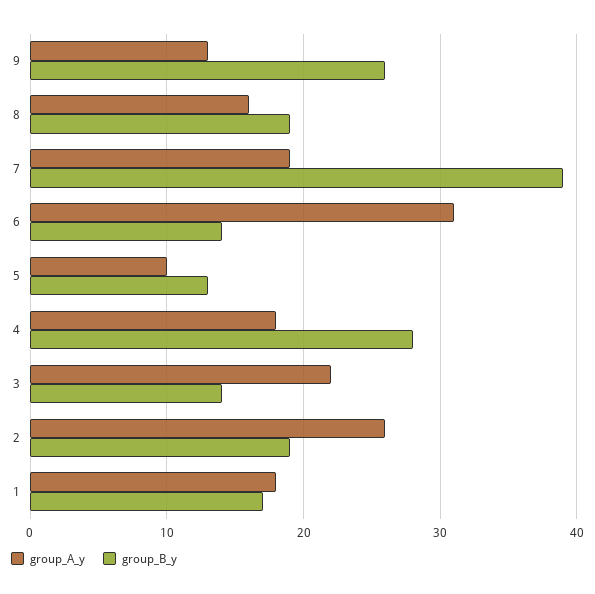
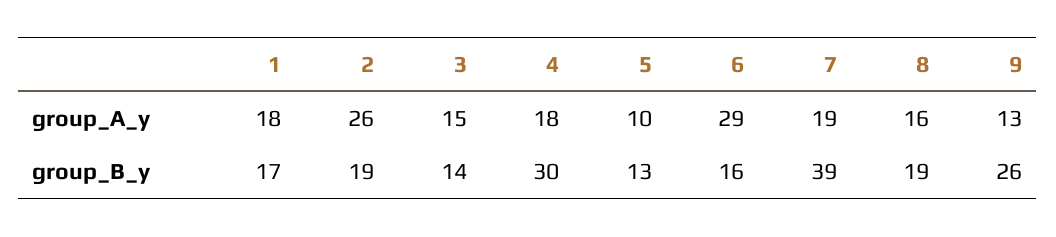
group_A_y, 6: 31 -> 29
group_B_y, 6: 14 -> 16
group_B_y, 4: 28 -> 30
group_A_y, 3: 22 -> 15

